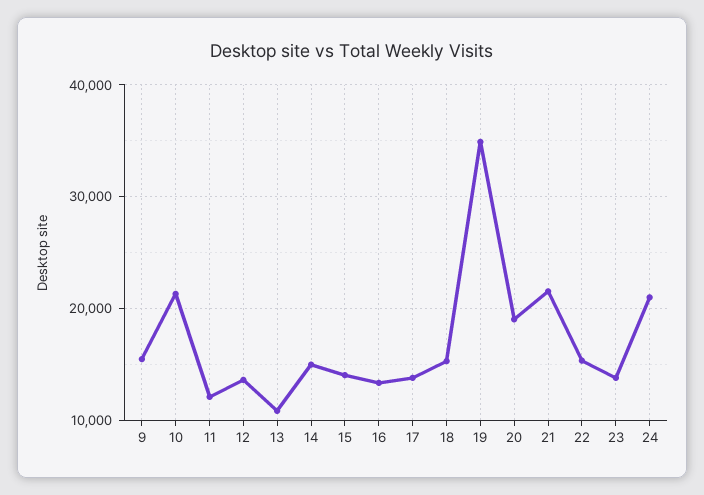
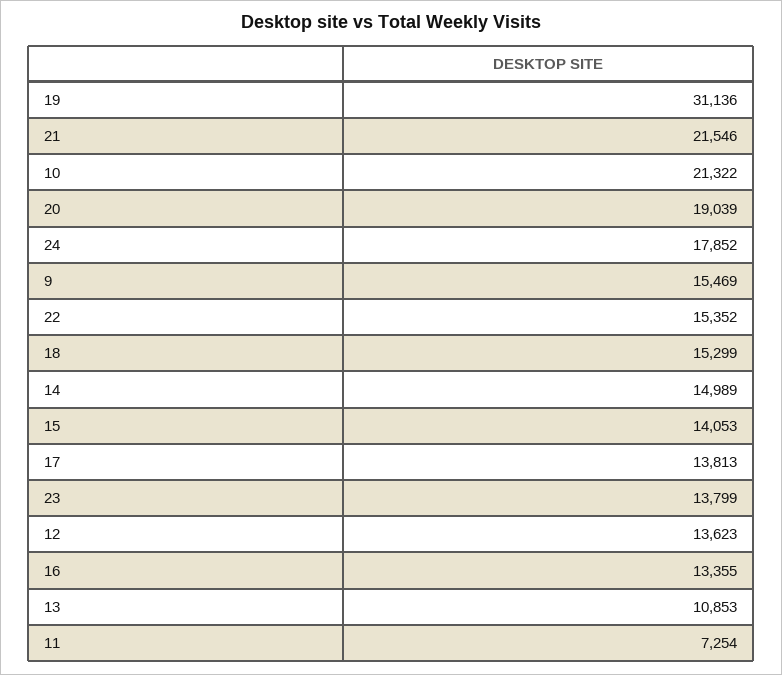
11: 12000 -> 7254
19: 35000 -> 31136
24: 21000 -> 17852

